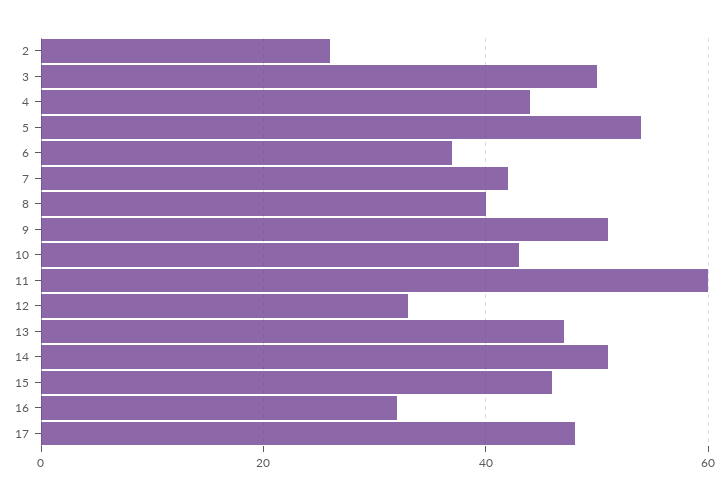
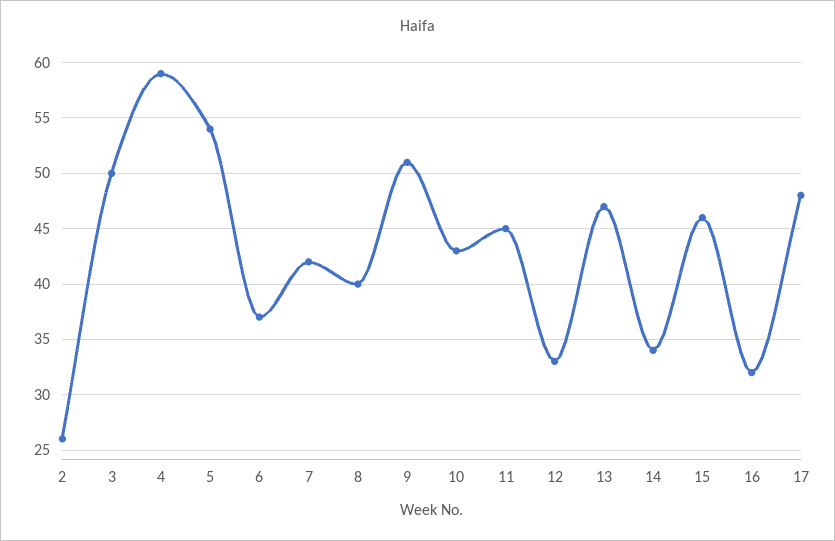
4: 45 -> 59
11: 60 -> 45
14: 50 -> 34

